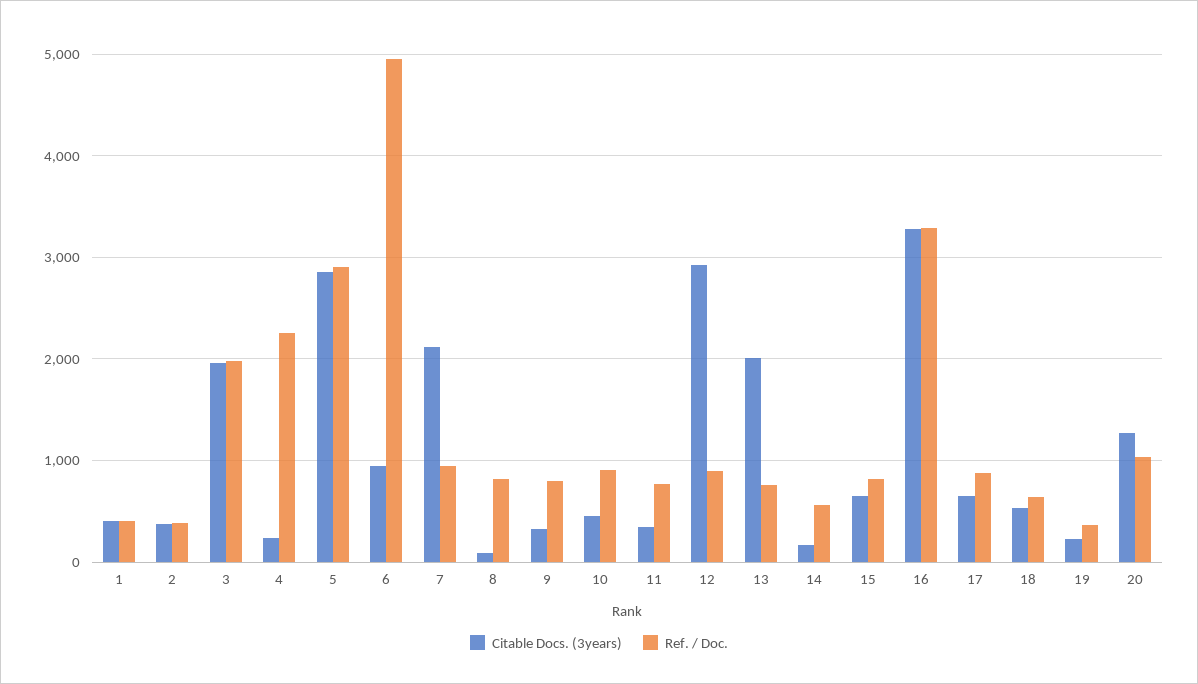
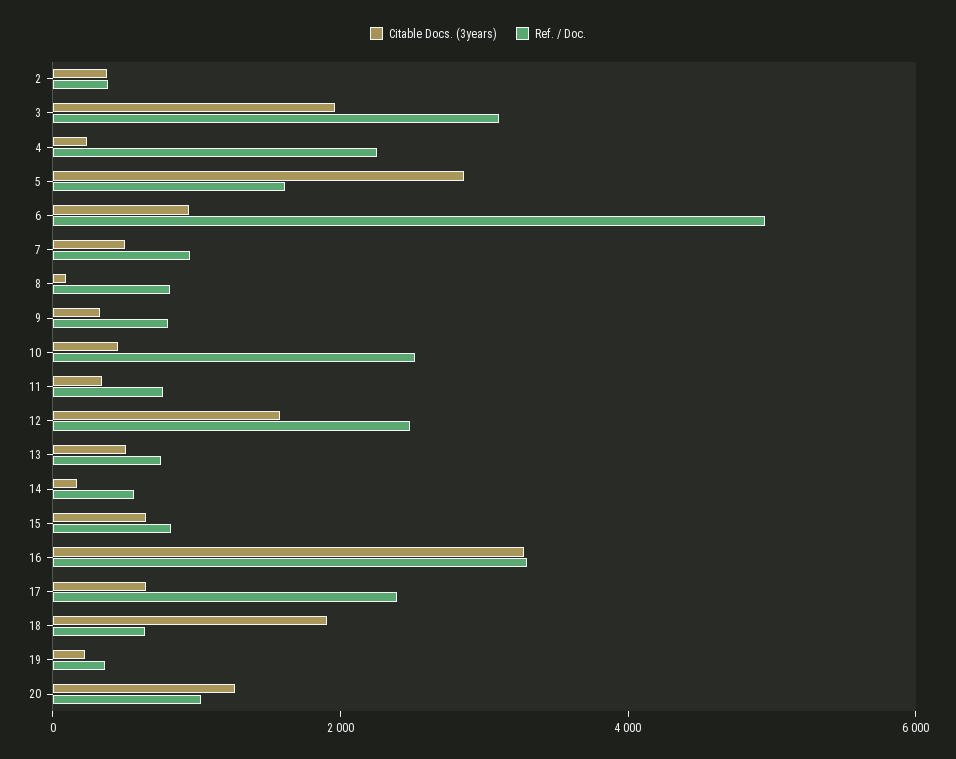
Citable Docs. (3years), 1: 400 -> none
Ref. / Doc., 1: 400 -> none
Ref. / Doc., 3: 2000 -> 3000
Ref. / Doc., 5: 2900 -> 1500
Citable Docs. (3years), 7: 2100 -> 500
Ref. / Doc., 10: 900 -> 2500
Citable Docs. (3years), 12: 2900 -> 1500
Ref. / Doc., 12: 900 -> 2500
Citable Docs. (3years), 13: 2000 -> 500
Ref. / Doc., 17: 900 -> 2500
Citable Docs. (3years), 18: 500 -> 2000

